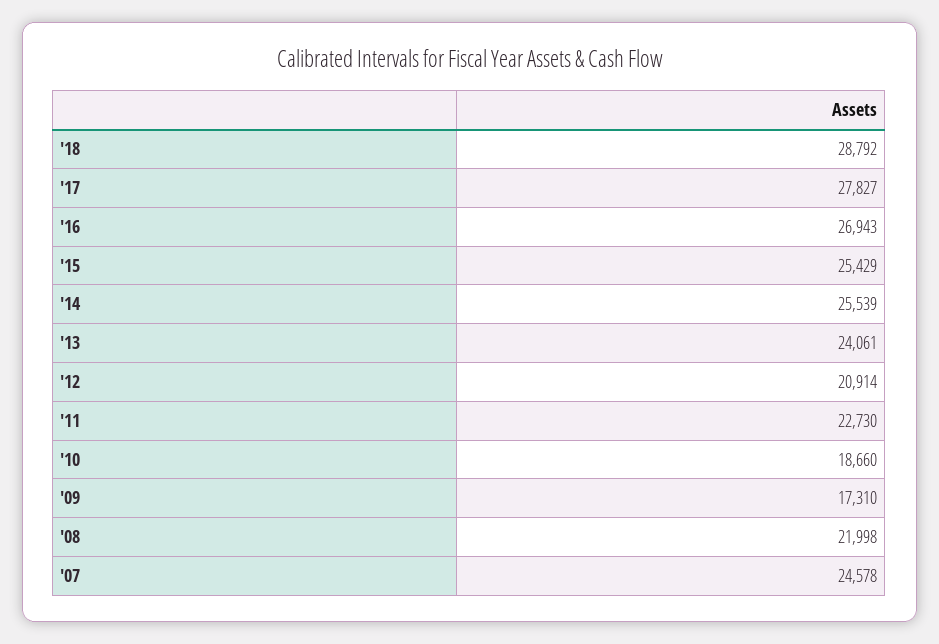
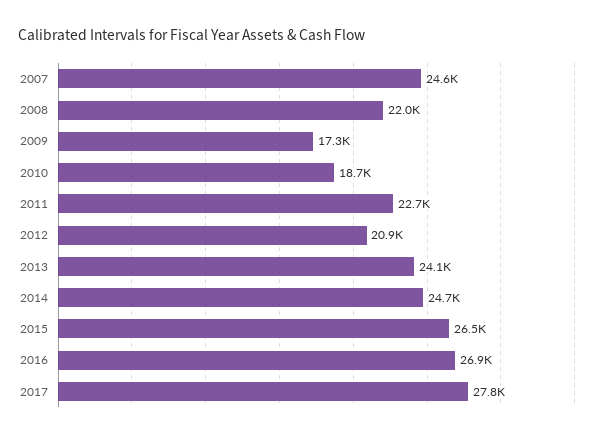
'18: 28792 -> none
'15: 25429 -> 26500
'14: 25539 -> 24700

